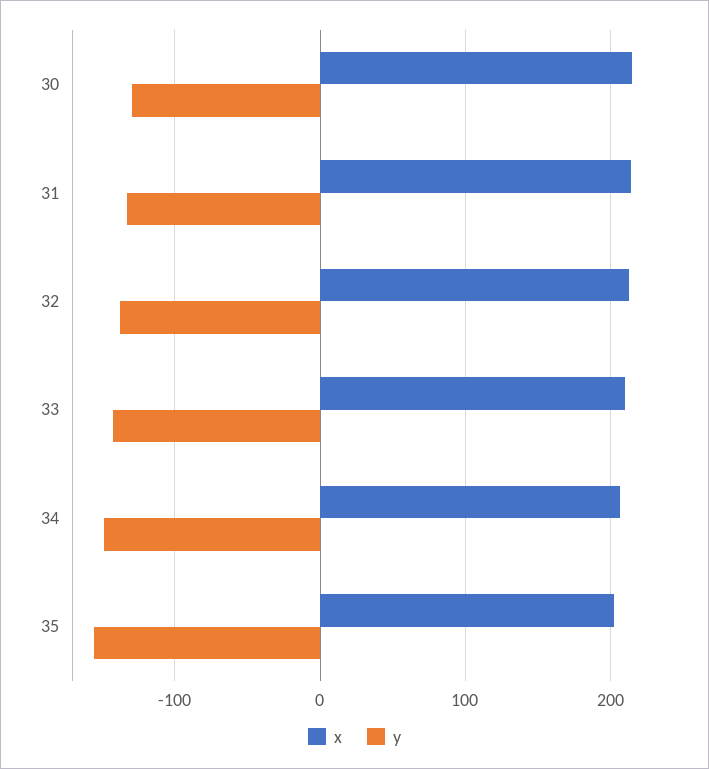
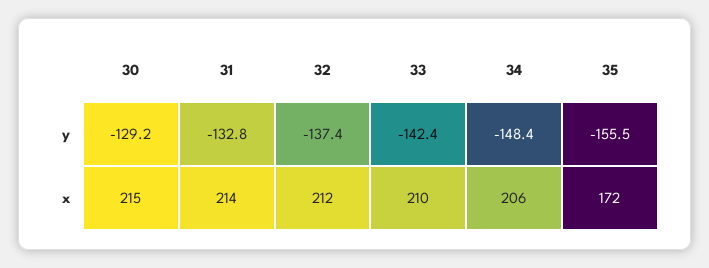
x, 35: 200 -> 172

